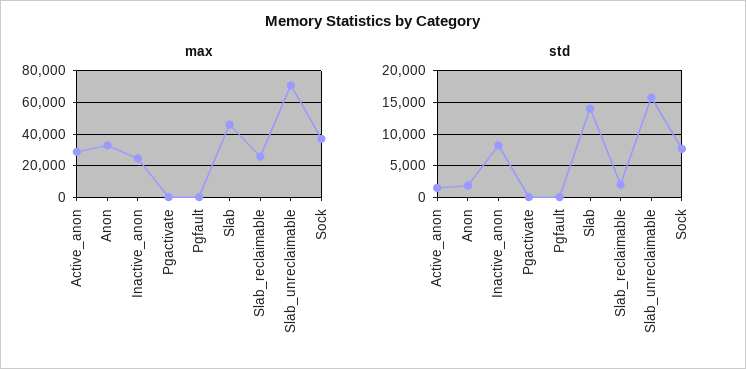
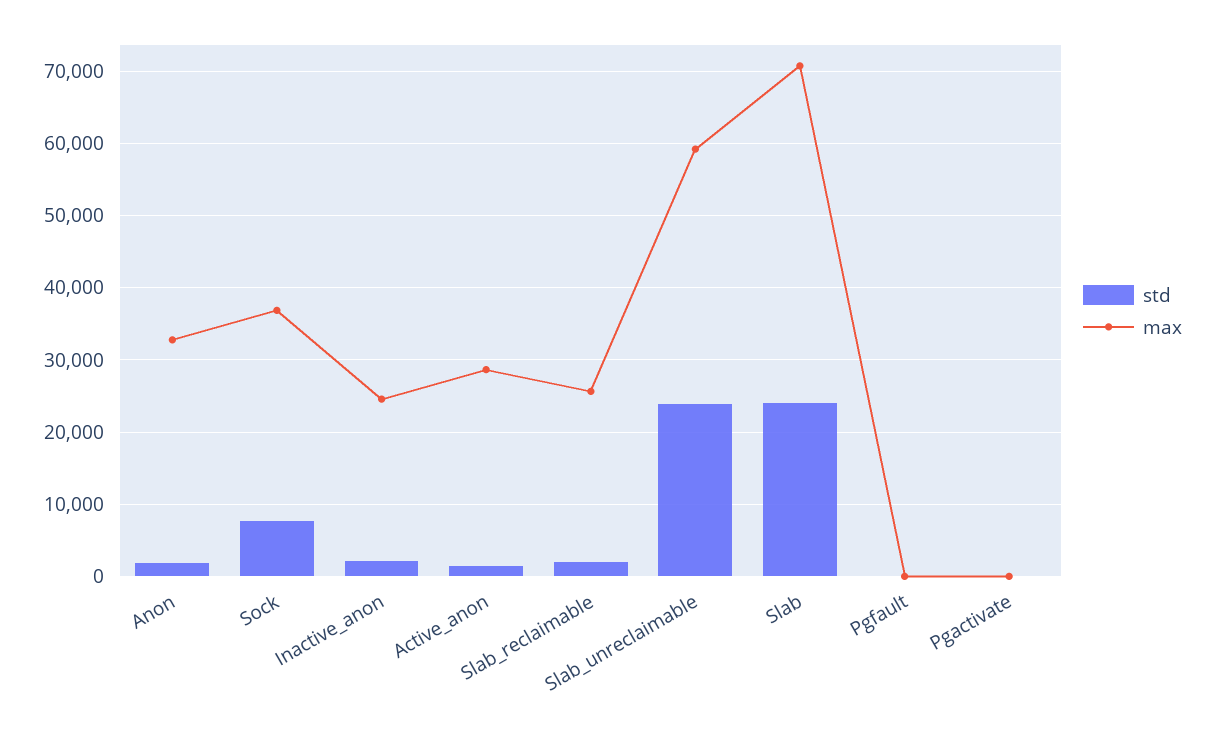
max, Slab: 45000 -> 71000
max, Slab_unreclaimable: 70000 -> 59000
std, Inactive_anon: 8000 -> 2000
std, Slab: 14000 -> 24000
std, Slab_unreclaimable: 16000 -> 24000

